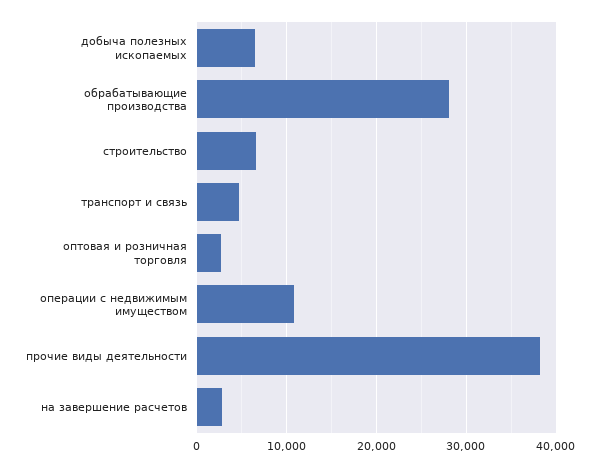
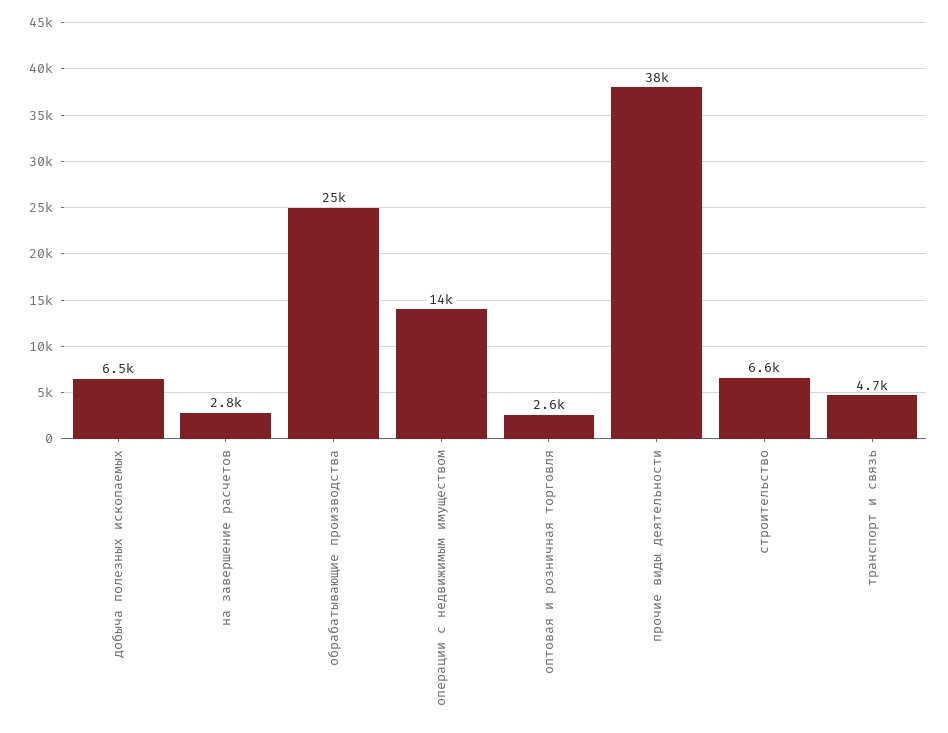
обрабатывающие производства: 28000 -> 25000
операции с недвижимым имуществом: 11000 -> 14000

